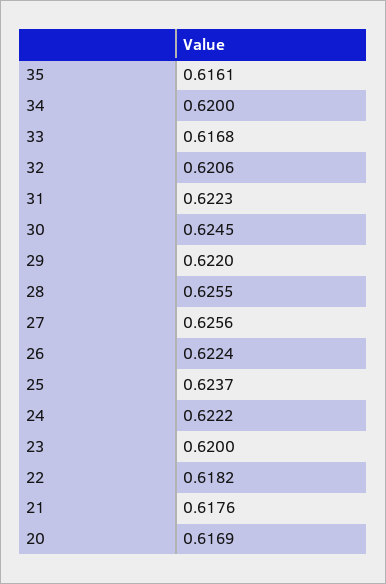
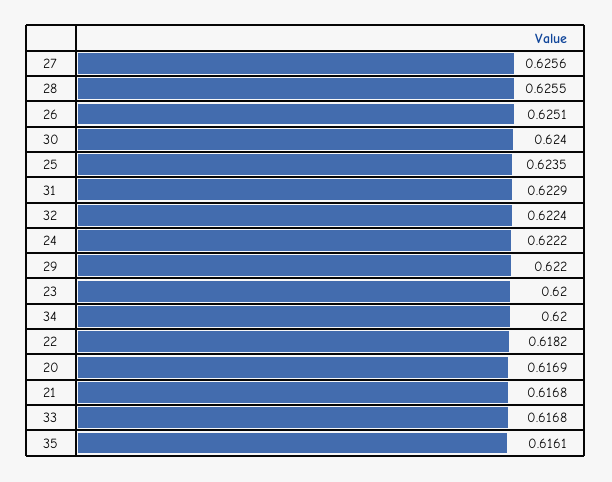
32: 0.6206 -> 0.6224
31: 0.6223 -> 0.6229
30: 0.6245 -> 0.624
26: 0.6224 -> 0.6251
25: 0.6237 -> 0.6235
21: 0.6176 -> 0.6168

